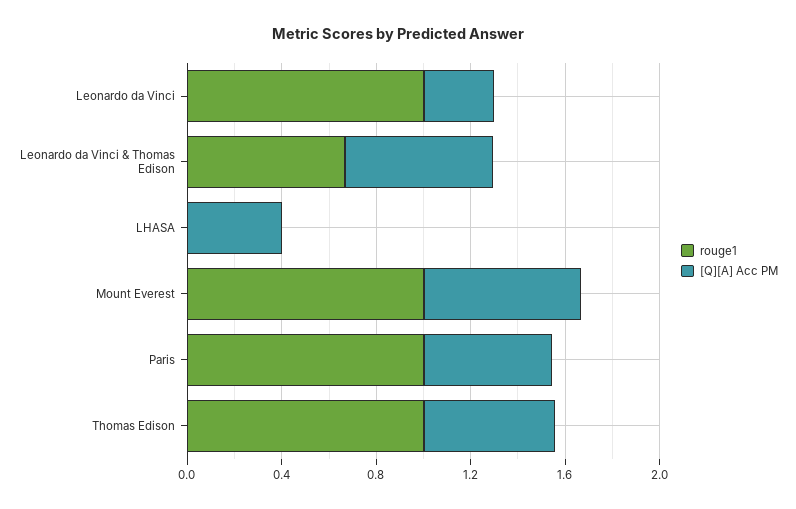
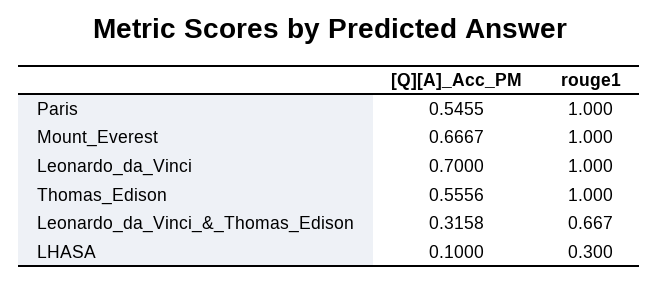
[Q][A] Acc PM, Leonardo da Vinci: 0.3 -> 0.7
[Q][A] Acc PM, Leonardo da Vinci & Thomas Edison: 0.6 -> 0.3158
rouge1, LHASA: 0 -> 0.3
[Q][A] Acc PM, LHASA: 0.4 -> 0.1

